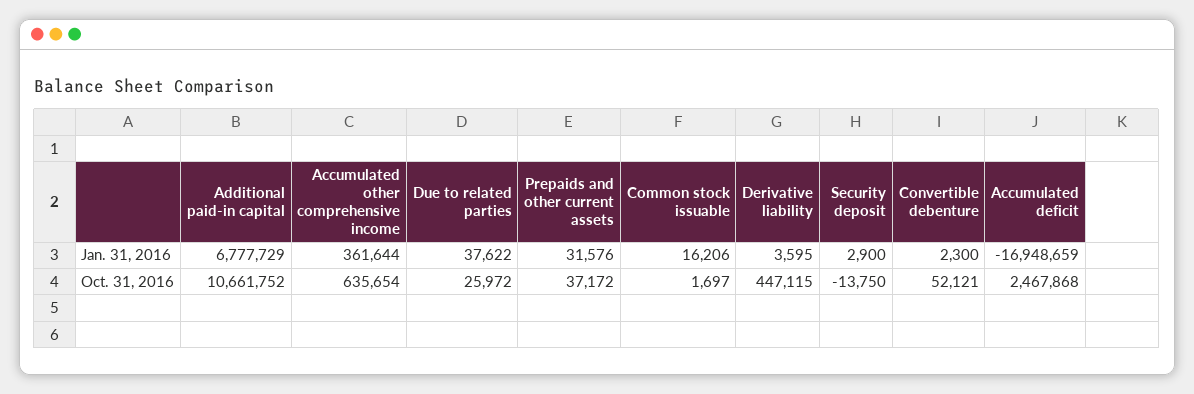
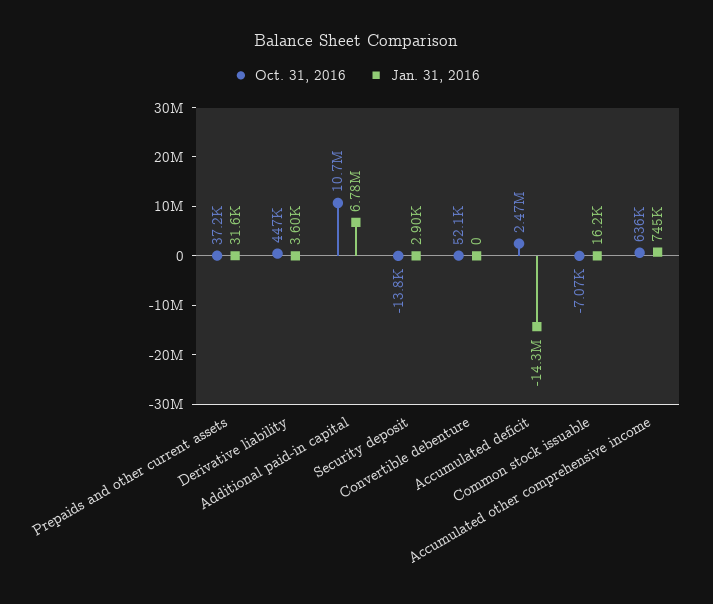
Jan. 31, 2016, Accumulated other comprehensive income: 361644 -> 745000
Jan. 31, 2016, Due to related parties: 37622 -> none
Jan. 31, 2016, Convertible debenture: 2300 -> 0
Jan. 31, 2016, Accumulated deficit: -16948659 -> -14300000
Oct. 31, 2016, Due to related parties: 25972 -> none
Oct. 31, 2016, Common stock issuable: 1697 -> -7070

